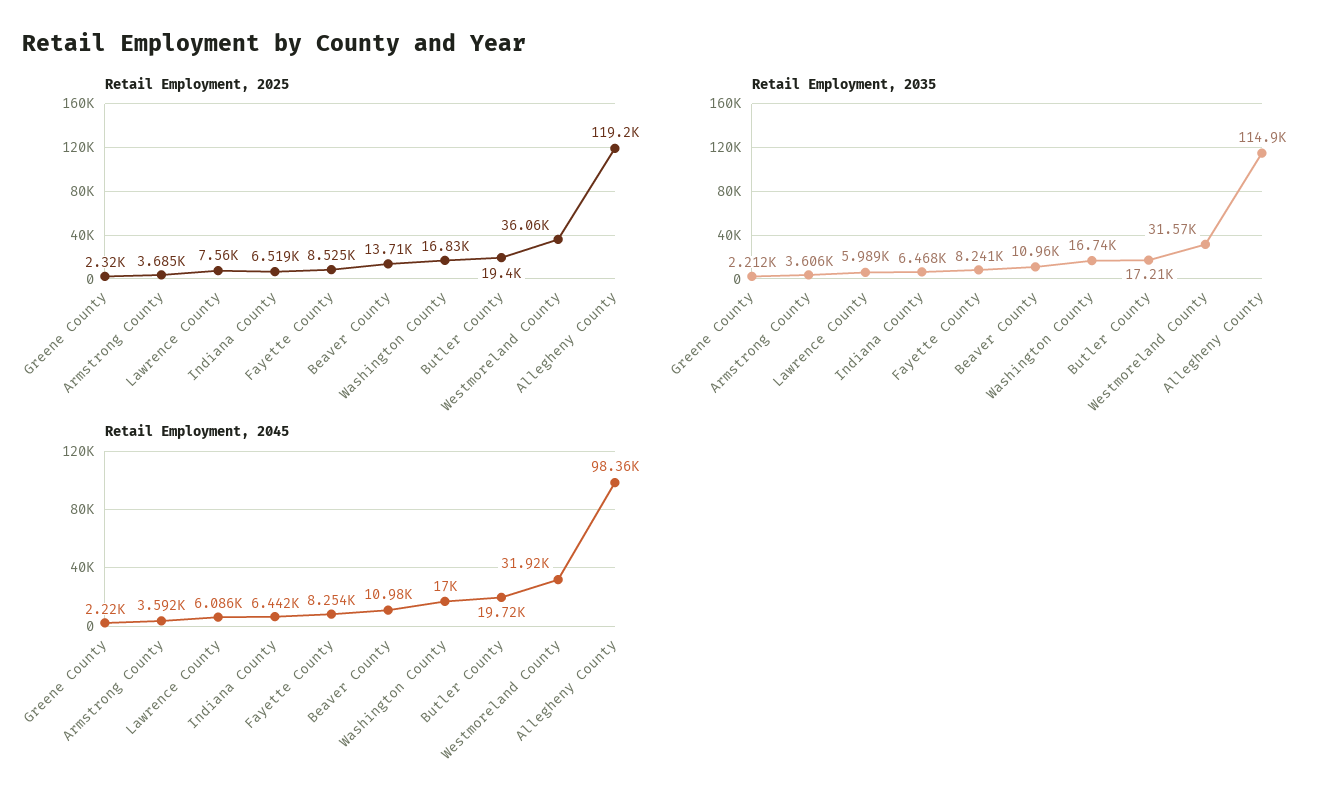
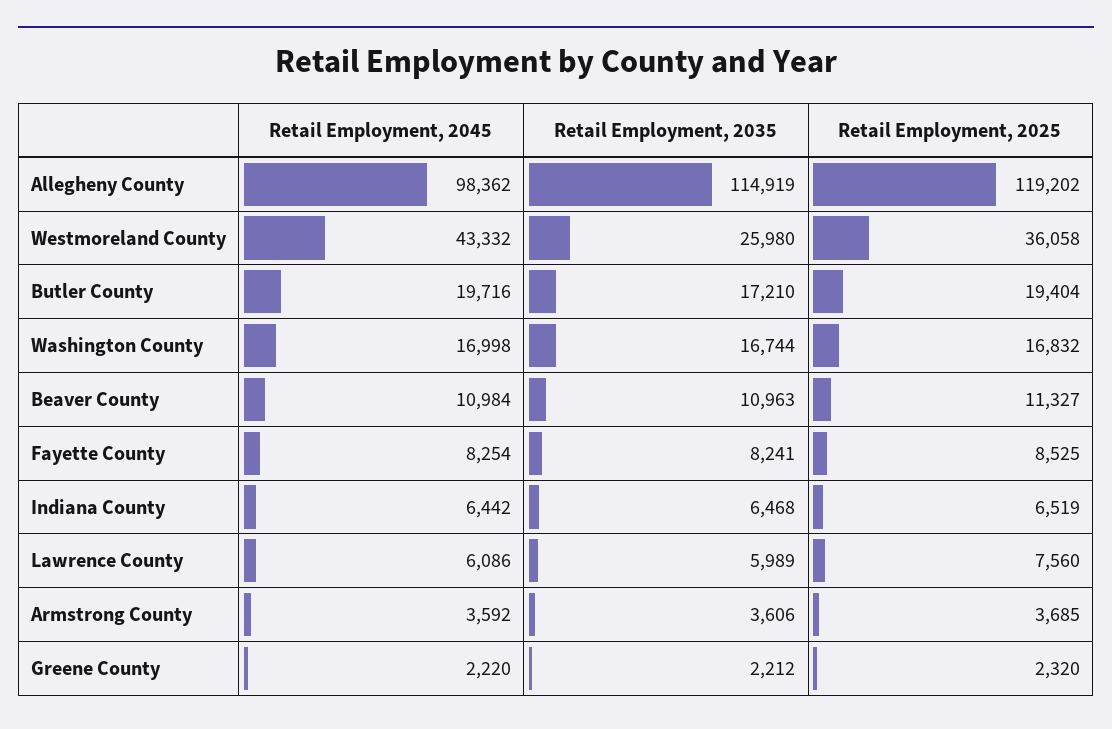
Retail Employment, 2025, Beaver County: 13710 -> 11327
Retail Employment, 2035, Westmoreland County: 31570 -> 25980
Retail Employment, 2045, Westmoreland County: 31920 -> 43332

